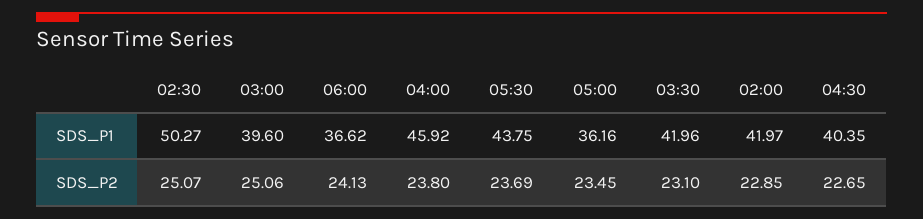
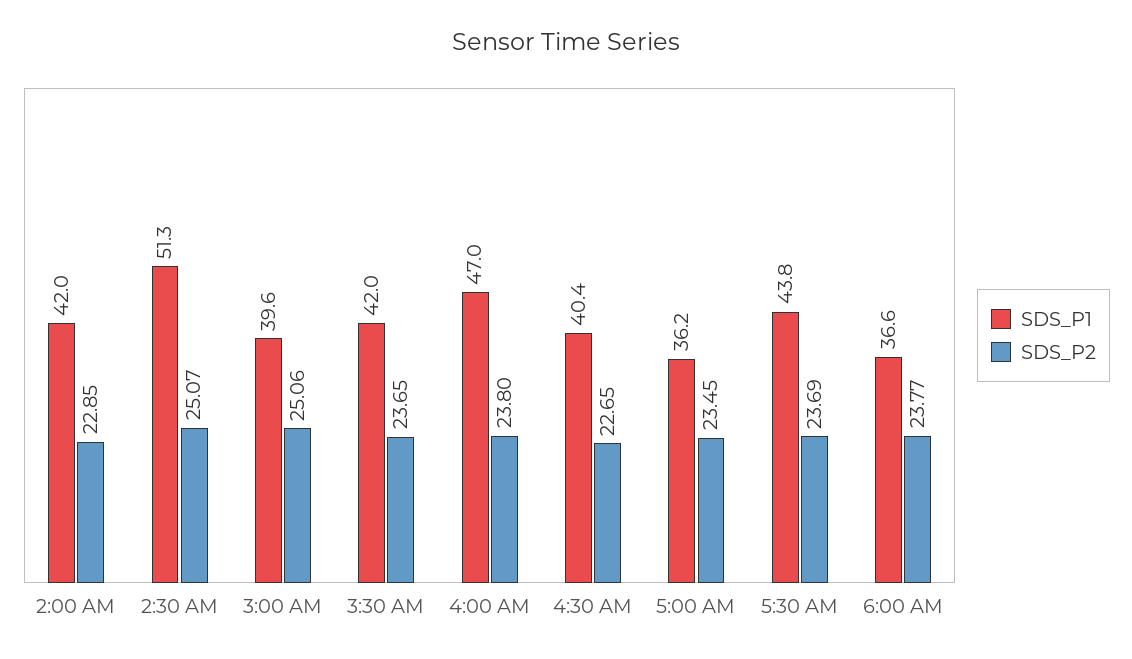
SDS_P1, 02:30: 50.27 -> 51.3
SDS_P1, 04:00: 45.92 -> 47
SDS_P2, 06:00: 24.13 -> 23.77
SDS_P2, 03:30: 23.1 -> 23.65

